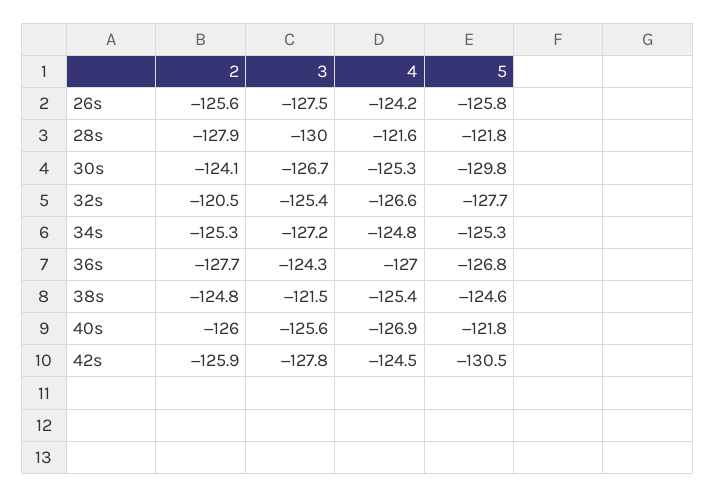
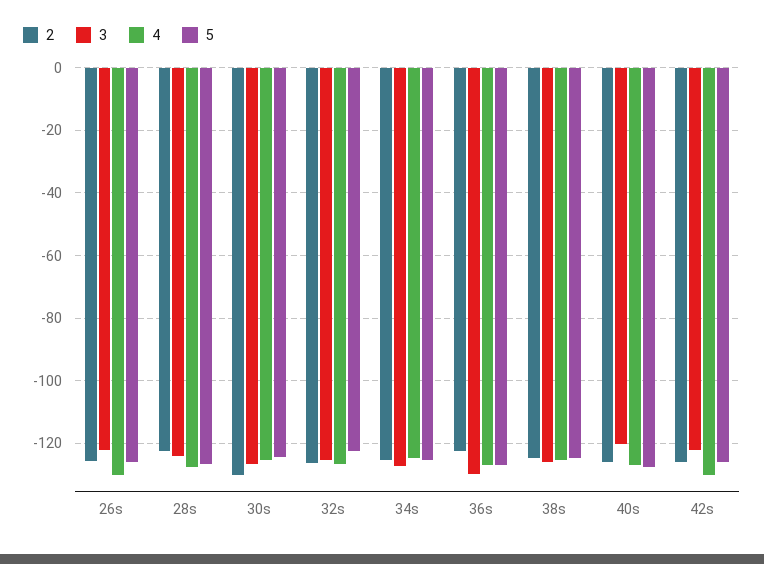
3, 26s: -127.5 -> -122
4, 26s: -124.2 -> -130
2, 28s: -127.9 -> -122
3, 28s: -130 -> -124
4, 28s: -121.6 -> -128
5, 28s: -121.8 -> -126
2, 30s: -124.1 -> -130
5, 30s: -129.8 -> -124
2, 32s: -120.5 -> -126
5, 32s: -127.7 -> -122
2, 36s: -127.7 -> -122
3, 36s: -124.3 -> -130
3, 38s: -121.5 -> -126
3, 40s: -125.6 -> -120
5, 40s: -121.8 -> -128
3, 42s: -127.8 -> -122
4, 42s: -124.5 -> -130
5, 42s: -130.5 -> -126

